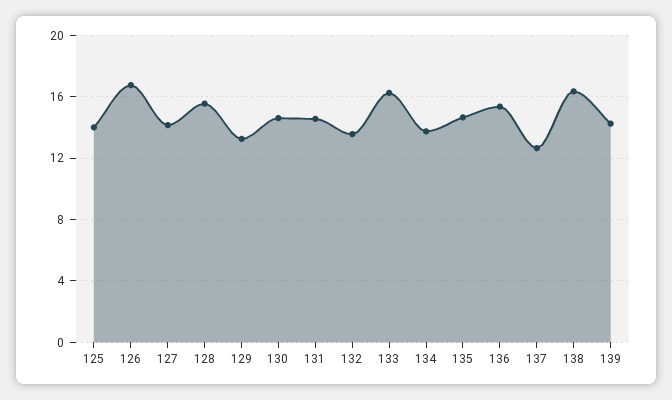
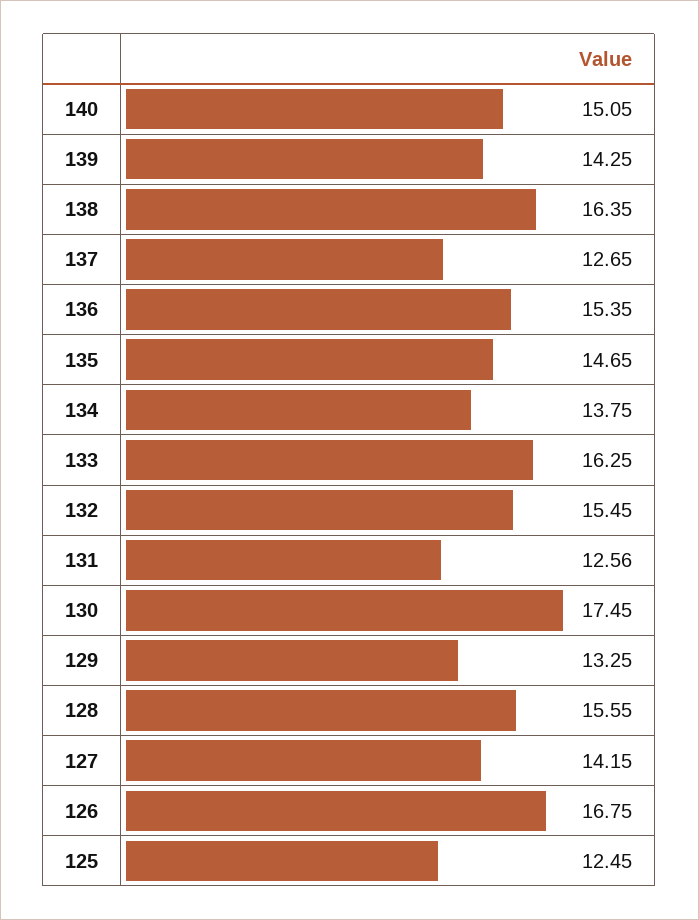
125: 14 -> 12.45
130: 14.5 -> 17.45
131: 14.5 -> 12.56
132: 13.5 -> 15.45
140: none -> 15.05

